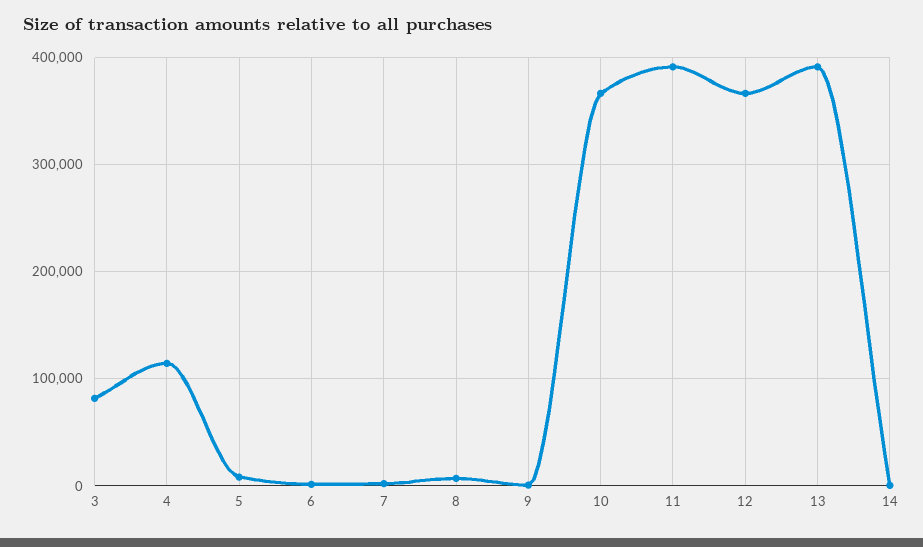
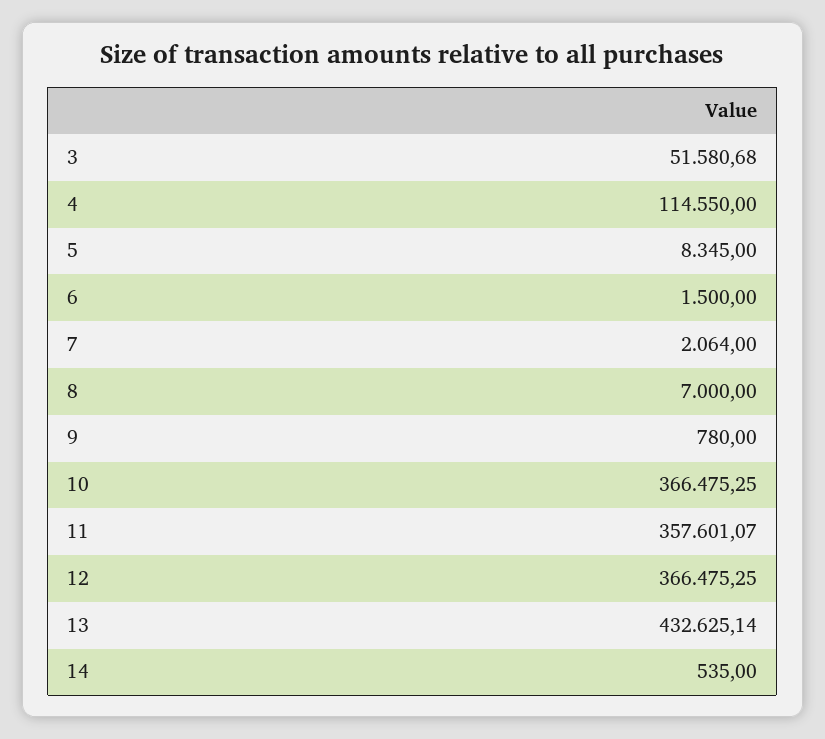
3: 80000 -> 51580.68
11: 390000 -> 357601.07
13: 390000 -> 432625.14

